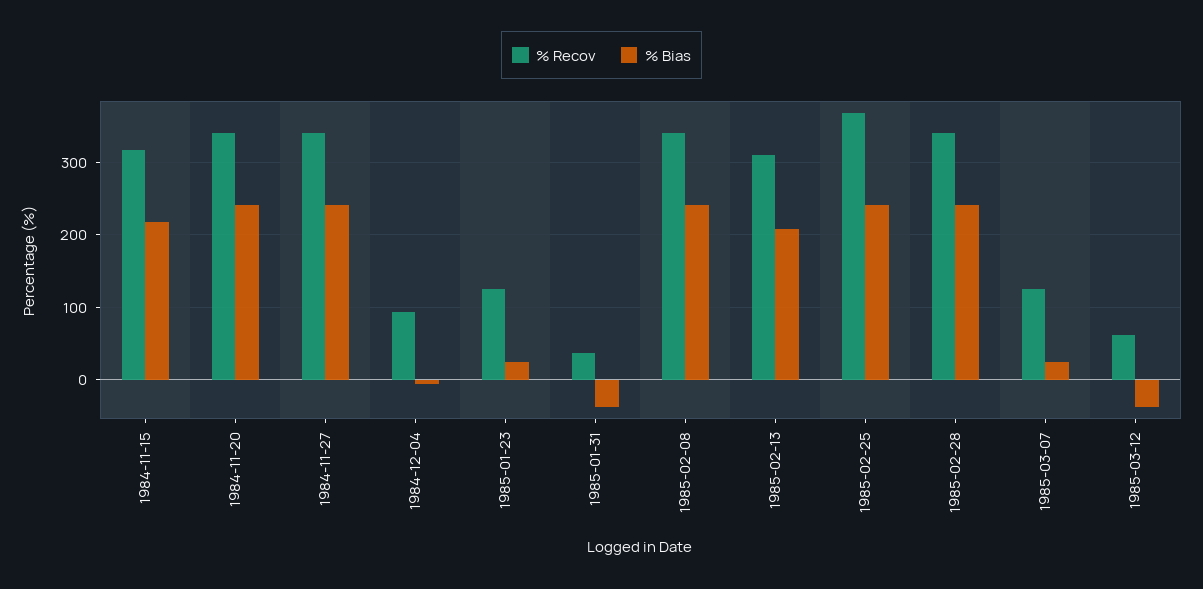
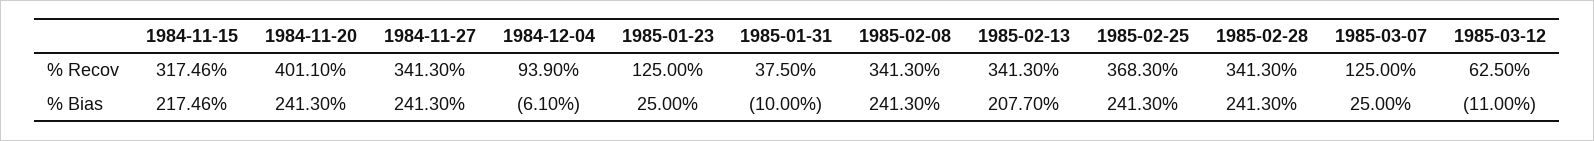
% Recov, 1984-11-20: 340 -> 401.1
% Bias, 1985-01-31: -40 -> -10
% Recov, 1985-02-13: 310 -> 341.3
% Bias, 1985-03-12: -40 -> -11

